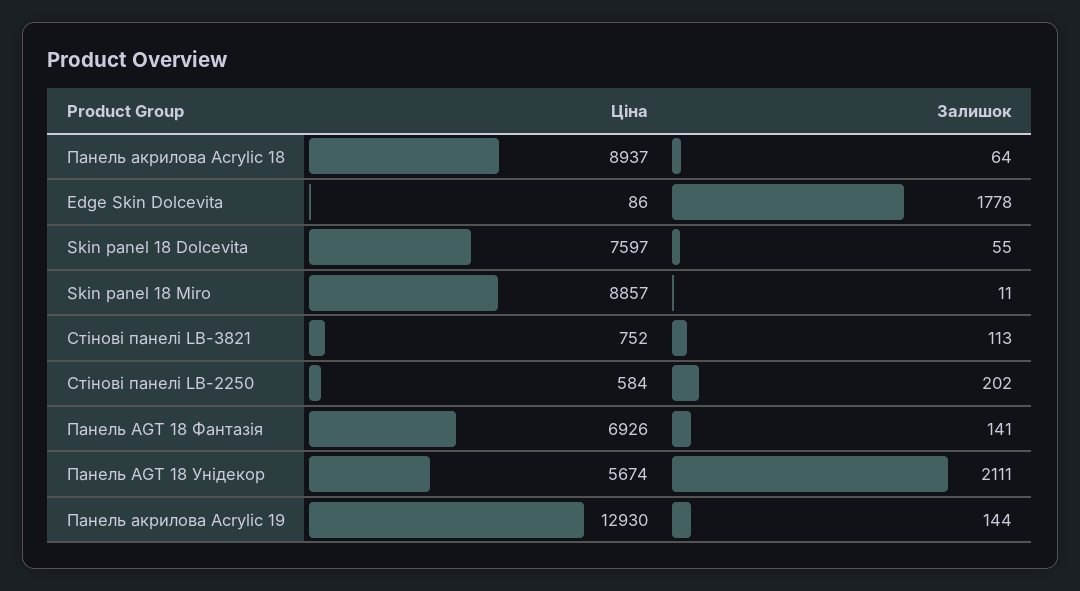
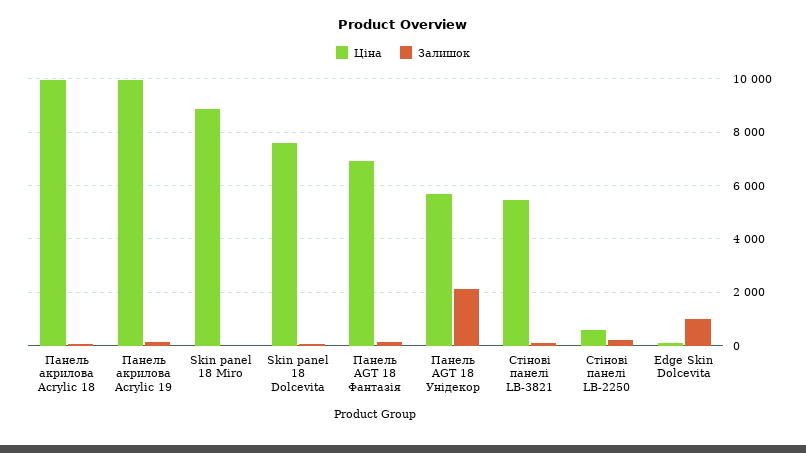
Ціна, Панель акрилова Acrylic 18: 8937 -> 10000
Залишок, Edge Skin Dolcevita: 1778 -> 1000
Ціна, Стінові панелі LB-3821: 752 -> 5500
Ціна, Панель акрилова Acrylic 19: 12930 -> 10000

